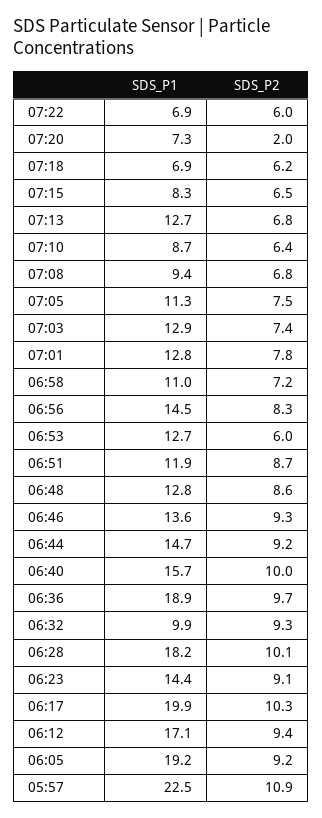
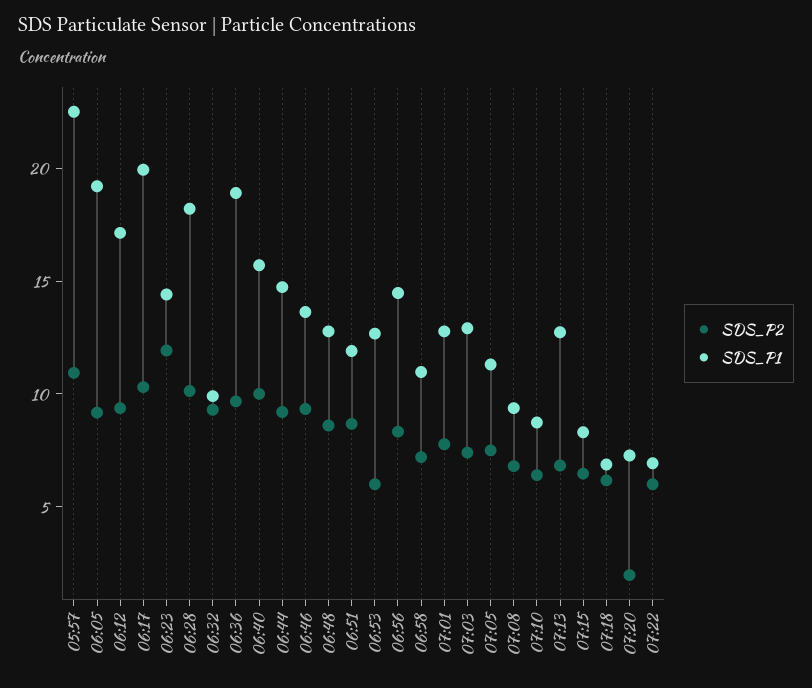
SDS_P2, 06:23: 9.1 -> 12

